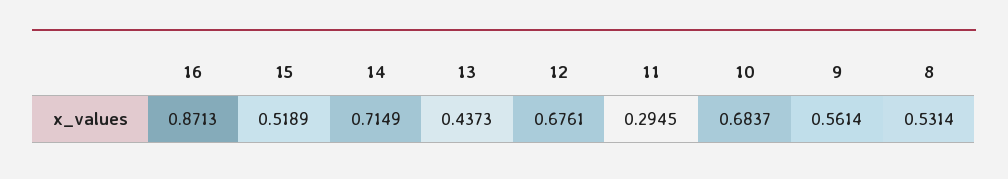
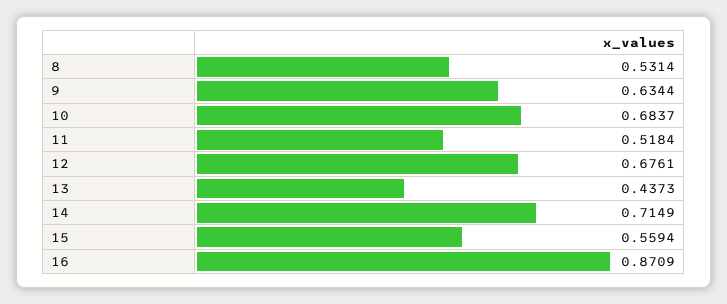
16: 0.8713 -> 0.8709
15: 0.5189 -> 0.5594
11: 0.2945 -> 0.5184
9: 0.5614 -> 0.6344

